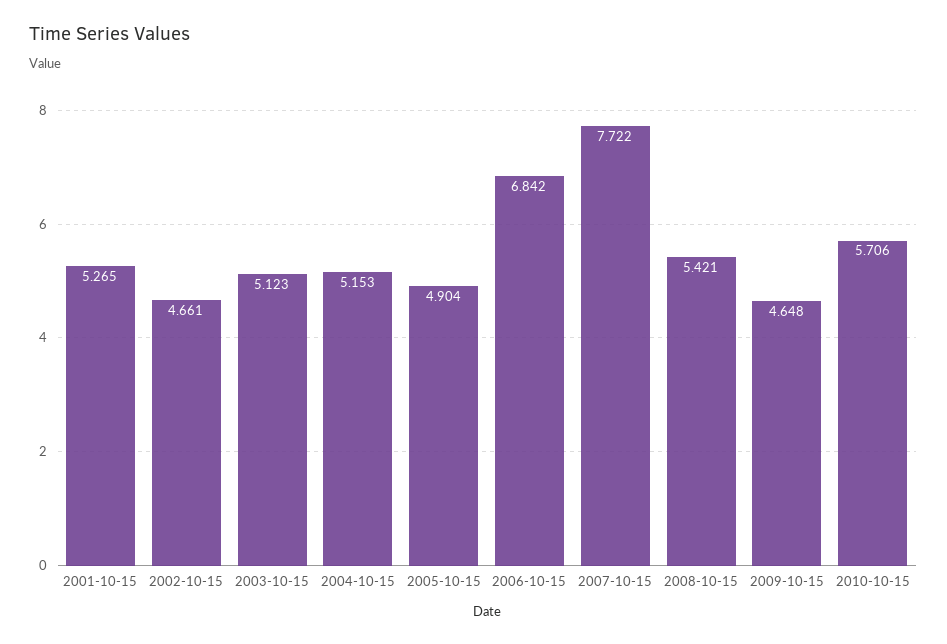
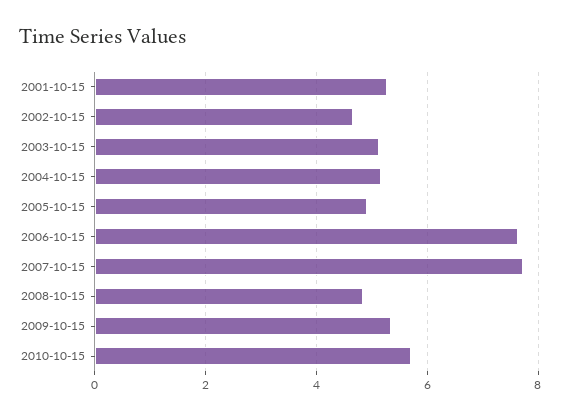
2006-10-15: 6.842 -> 7.6
2008-10-15: 5.421 -> 4.8
2009-10-15: 4.648 -> 5.4

